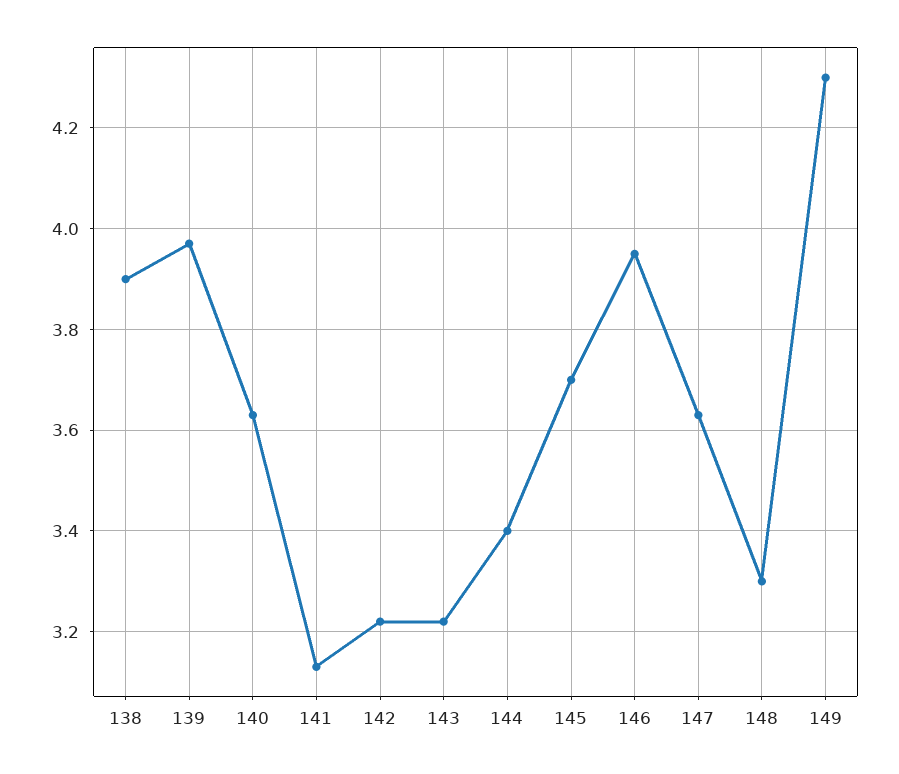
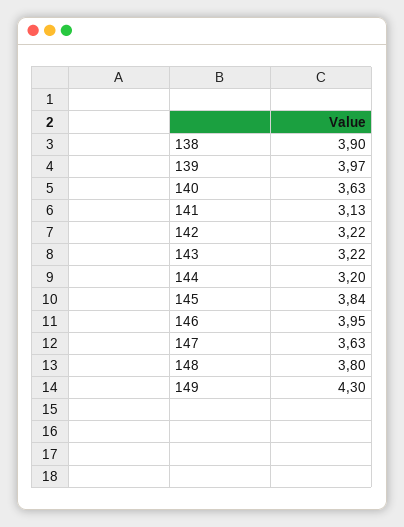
144: 3.4 -> 3.2
145: 3.7 -> 3.84
148: 3.3 -> 3.8

